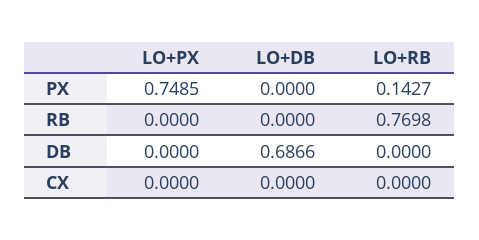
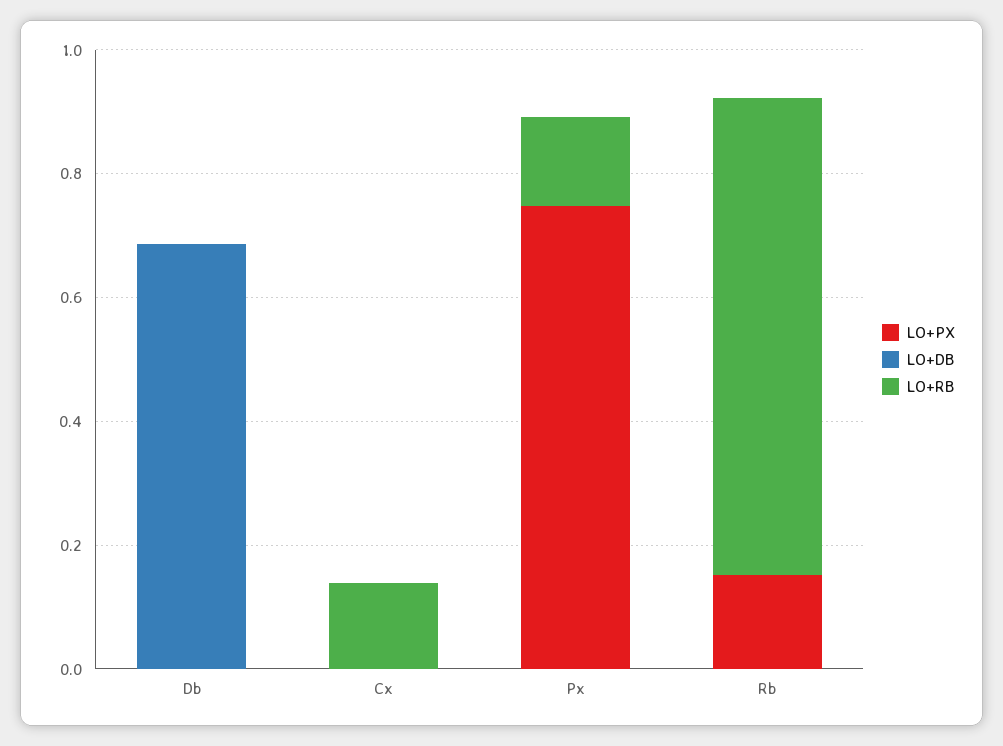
LO+PX, RB: 0 -> 0.15
LO+RB, CX: 0 -> 0.15

